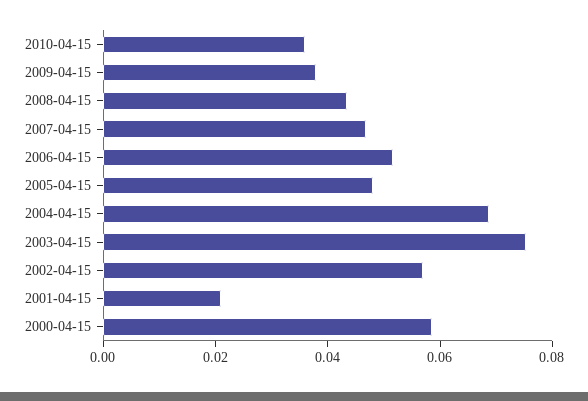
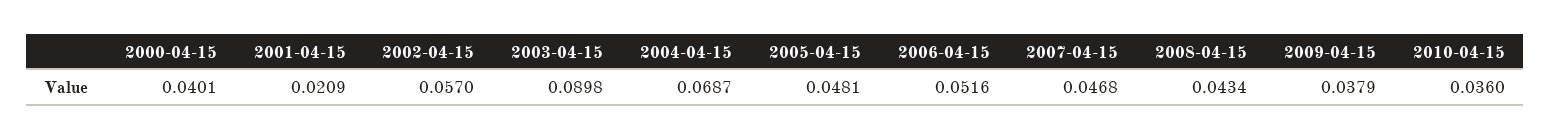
2003-04-15: 0.075 -> 0.0898
2000-04-15: 0.06 -> 0.0401

